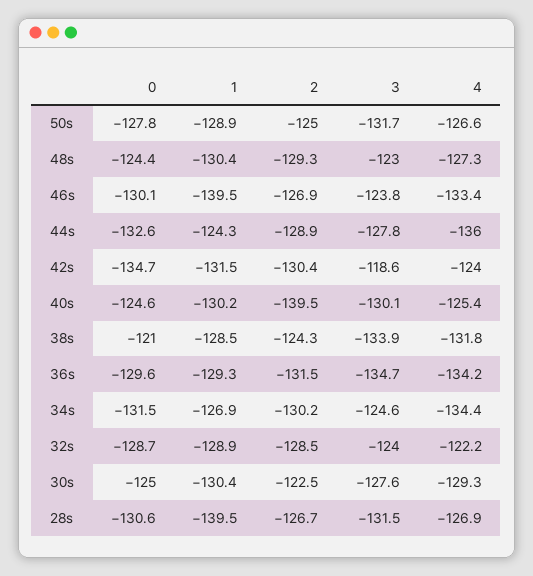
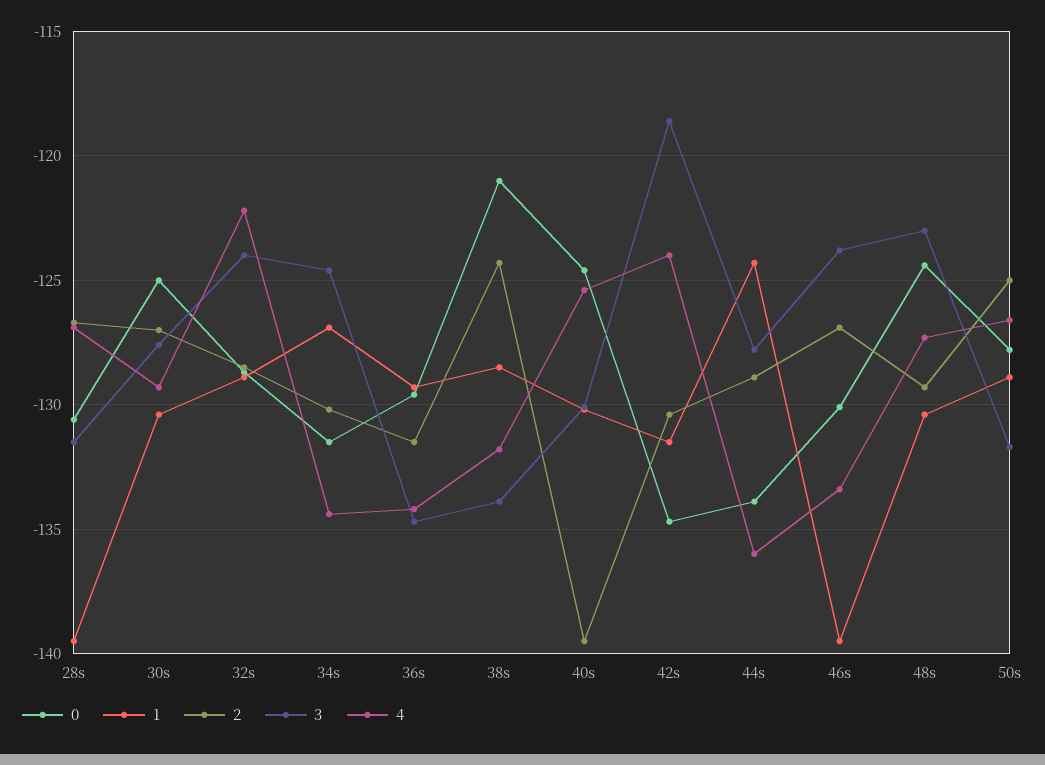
0, 44s: -132.6 -> -134
2, 30s: -122.5 -> -127

